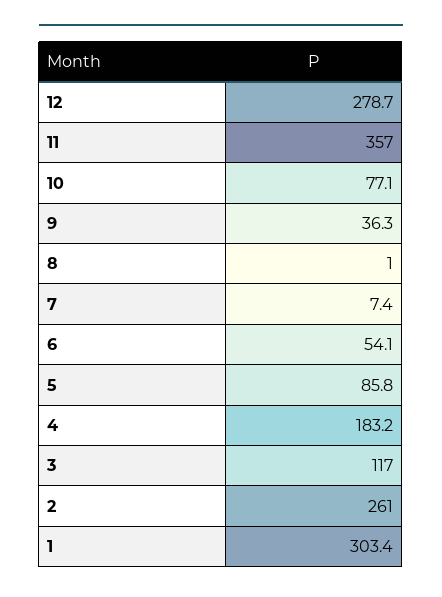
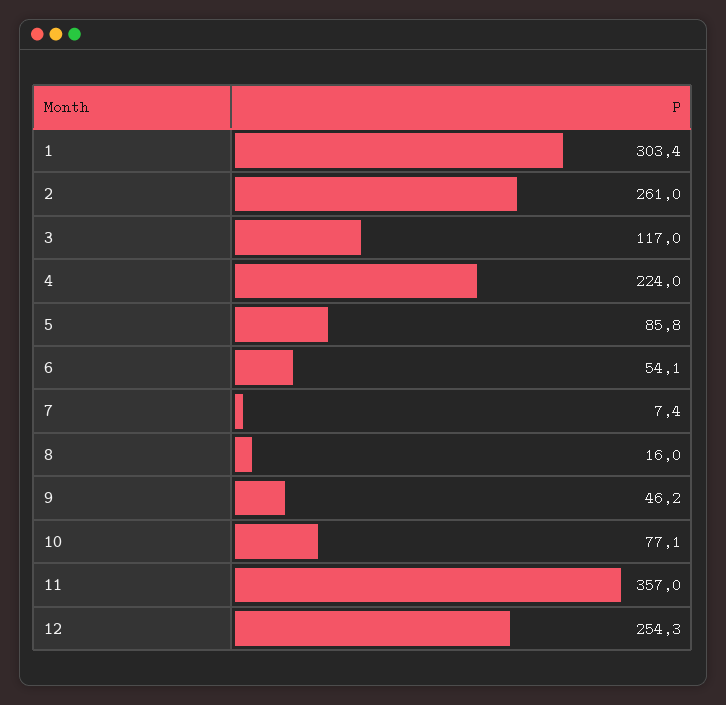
12: 278.7 -> 254.3
9: 36.3 -> 46.2
8: 1 -> 16
4: 183.2 -> 224

